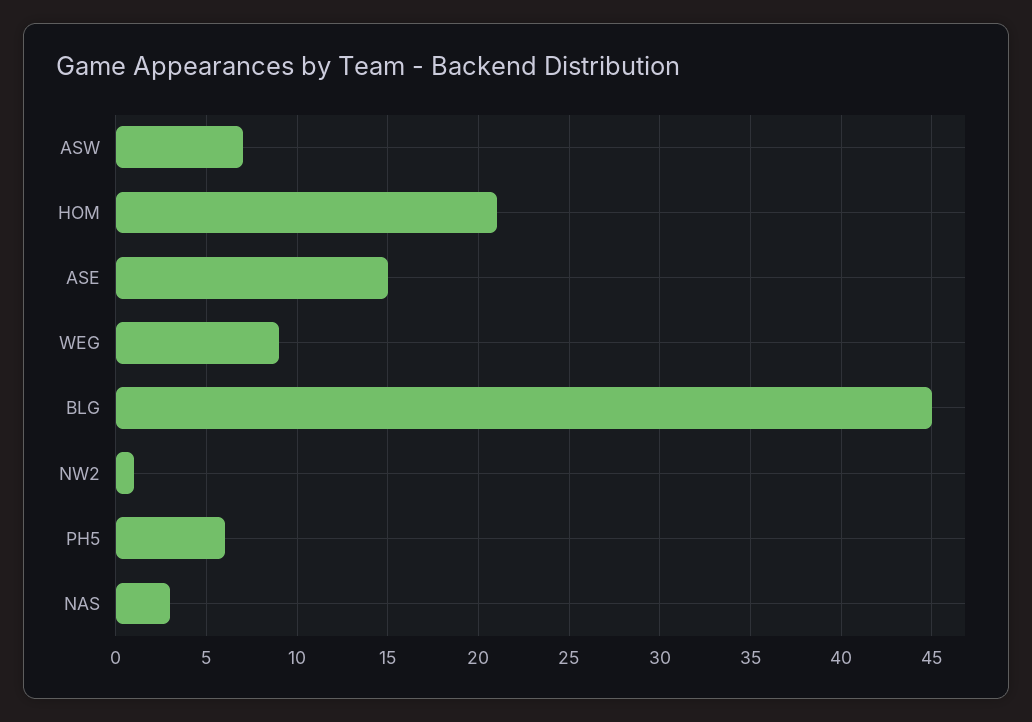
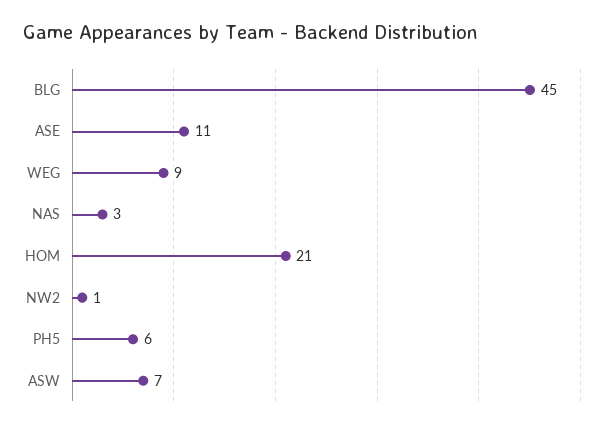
ASE: 15 -> 11

